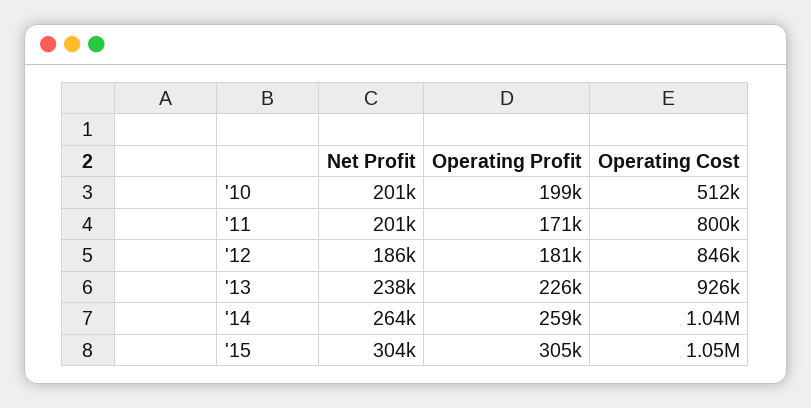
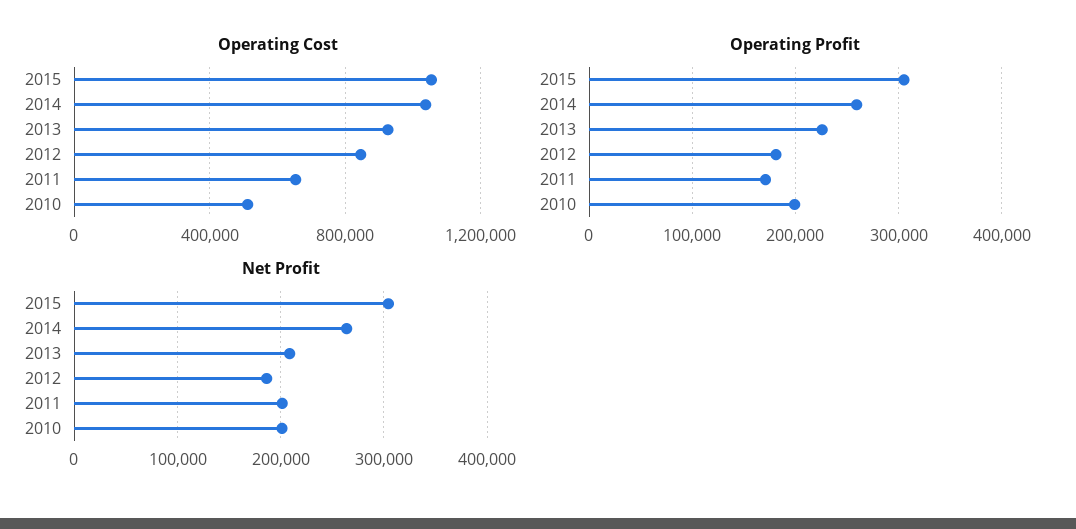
Operating Cost, '11: 800000 -> 650000
Net Profit, '13: 238000 -> 210000

